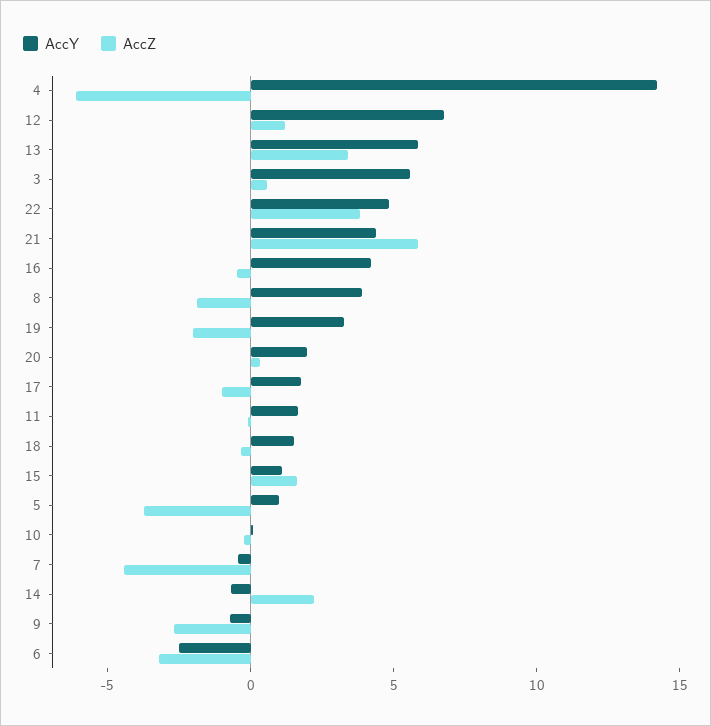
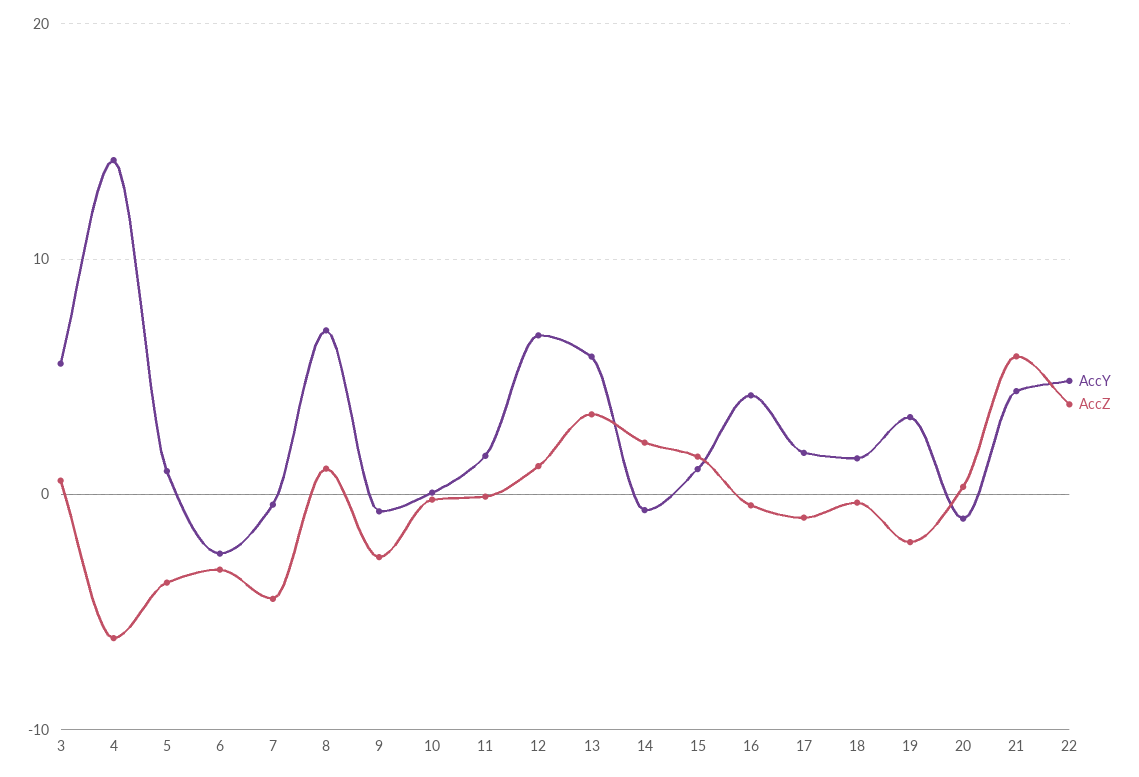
AccY, 8: 4 -> 7
AccZ, 8: -2 -> 1
AccY, 20: 2 -> -1

